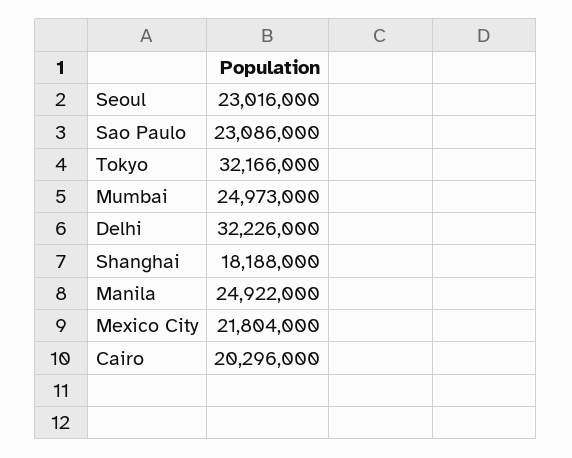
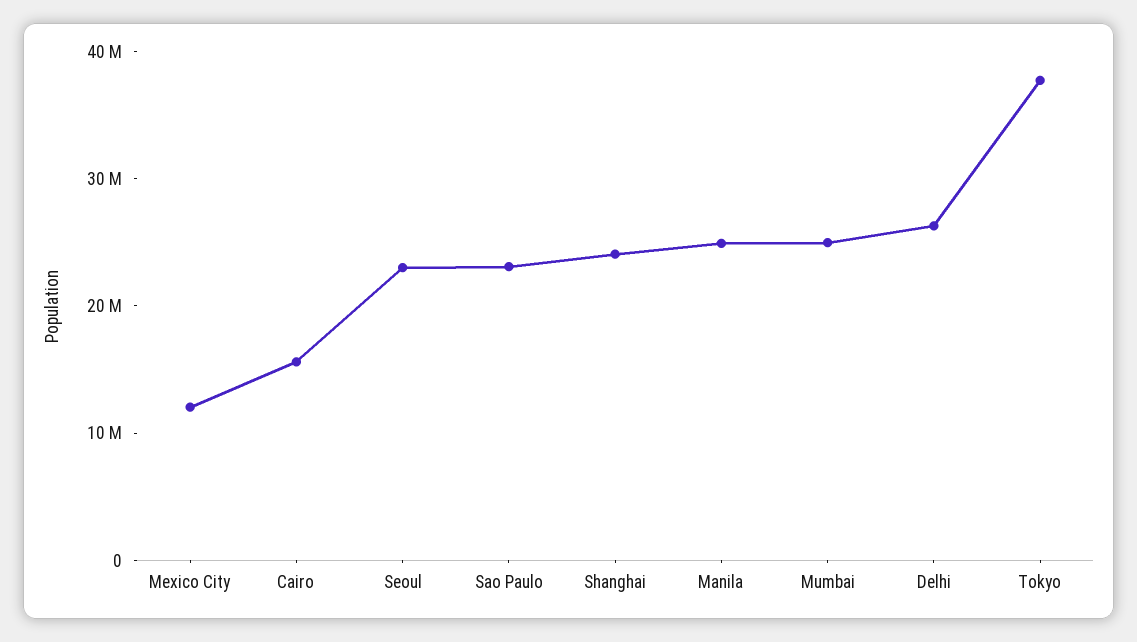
Tokyo: 32166000 -> 38000000
Delhi: 32226000 -> 26000000
Shanghai: 18188000 -> 24000000
Mexico City: 21804000 -> 12000000
Cairo: 20296000 -> 16000000

